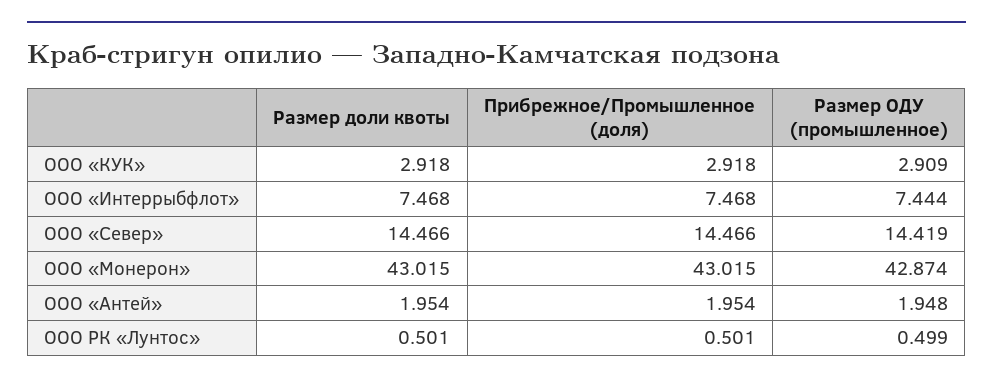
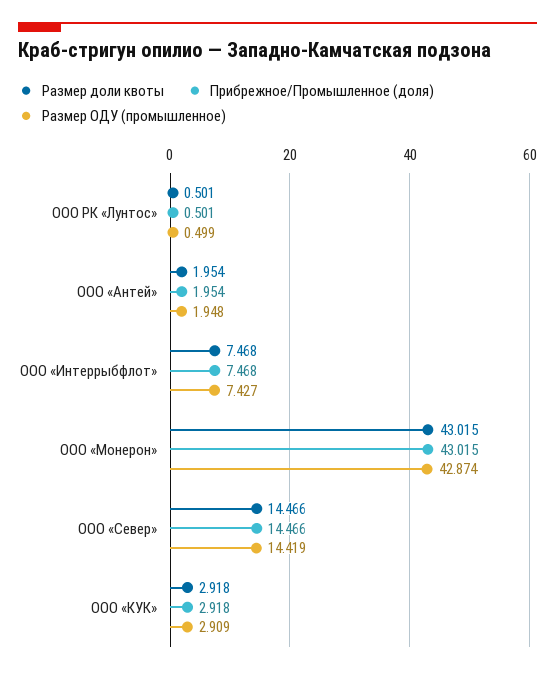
Размер ОДУ (промышленное), ООО «Интеррыбфлот»: 7.444 -> 7.427

